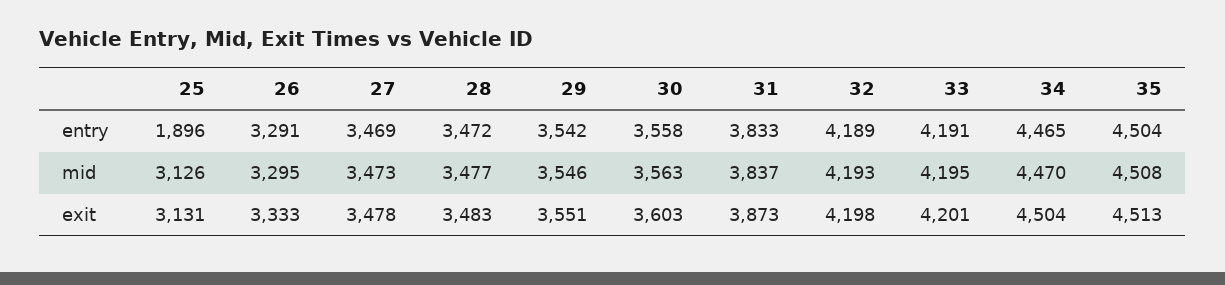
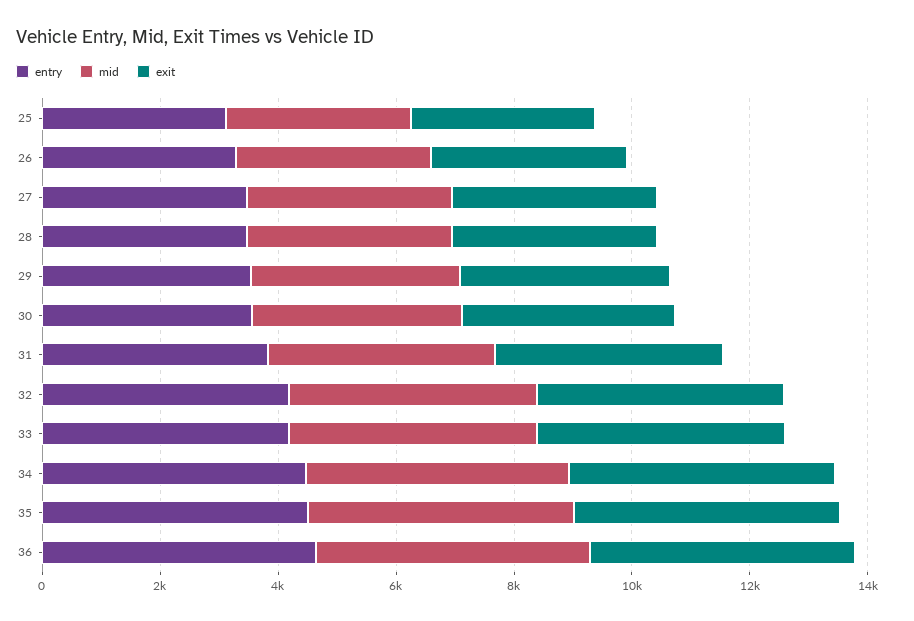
entry, 25: 1896 -> 3000
entry, 36: none -> 4500
mid, 36: none -> 4500
exit, 36: none -> 4500

